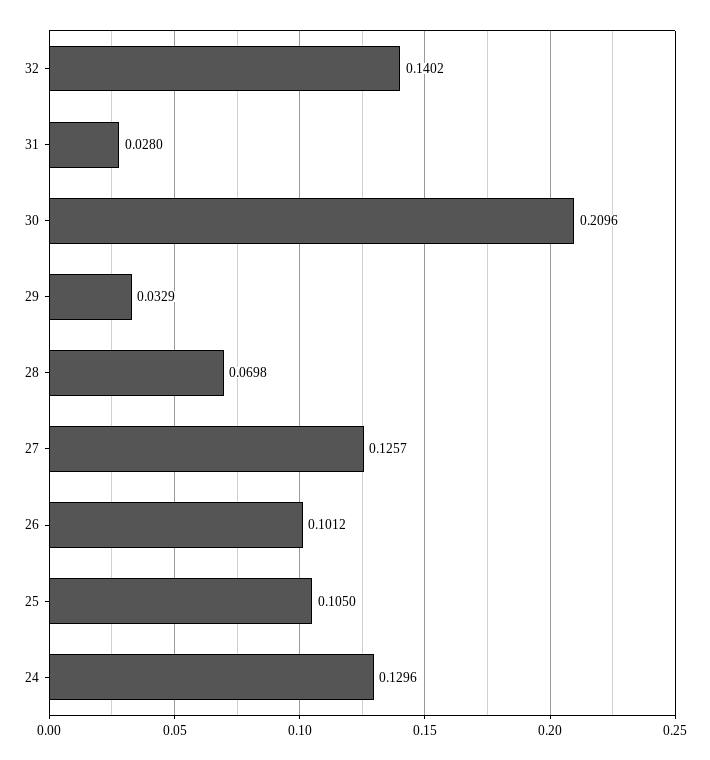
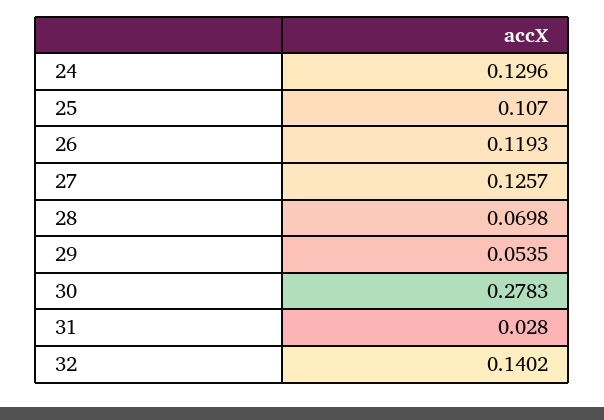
30: 0.2096 -> 0.2783
29: 0.0329 -> 0.0535
26: 0.1012 -> 0.1193
25: 0.105 -> 0.107

